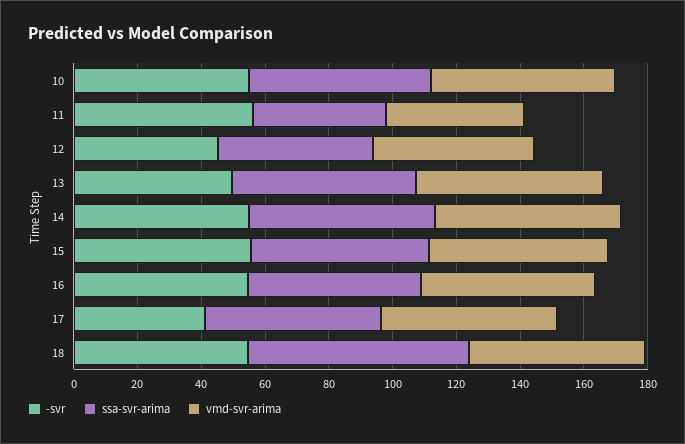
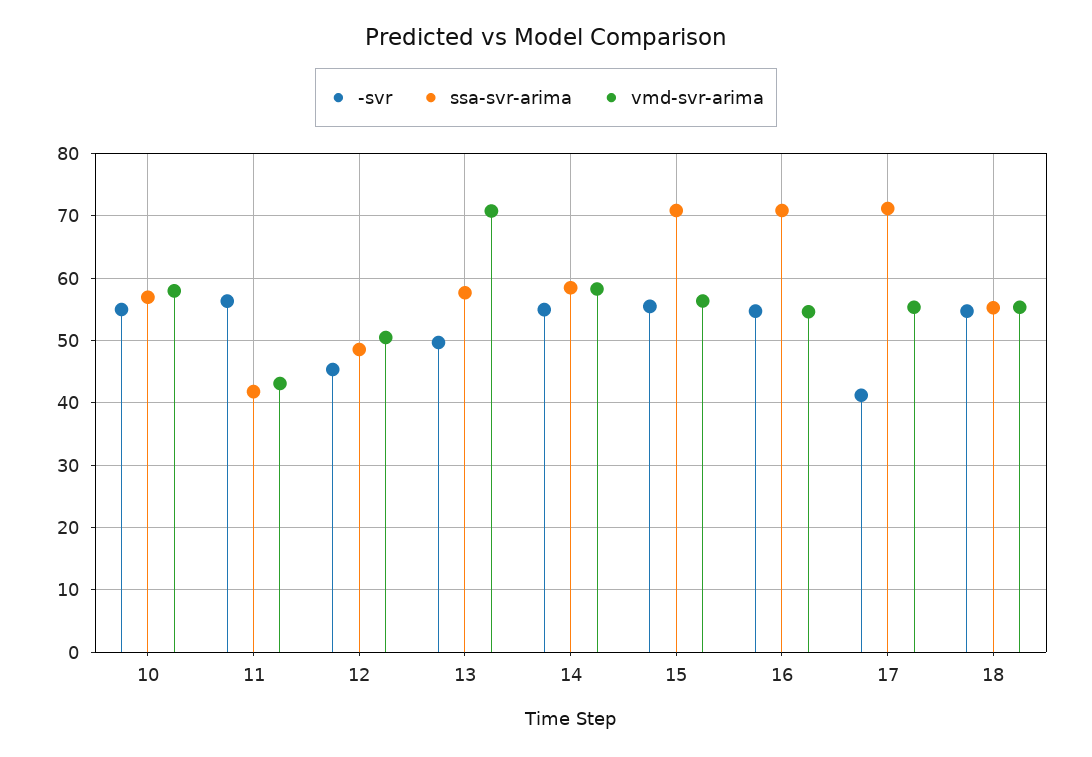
vmd-svr-arima, 13: 60 -> 71
ssa-svr-arima, 15: 55 -> 71
ssa-svr-arima, 16: 55 -> 71
ssa-svr-arima, 17: 55 -> 71
ssa-svr-arima, 18: 70 -> 55

